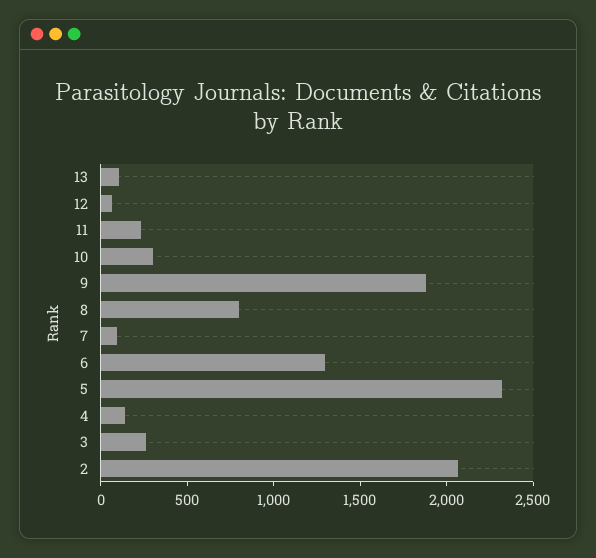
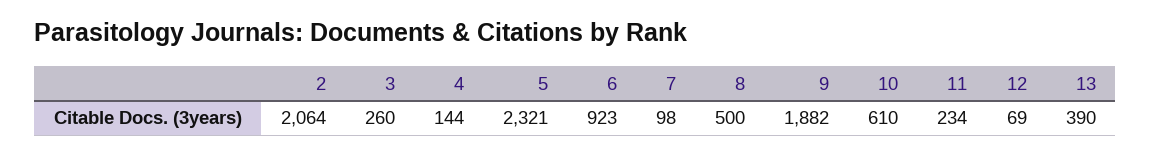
13: 100 -> 390
10: 300 -> 610
8: 800 -> 500
6: 1300 -> 923

